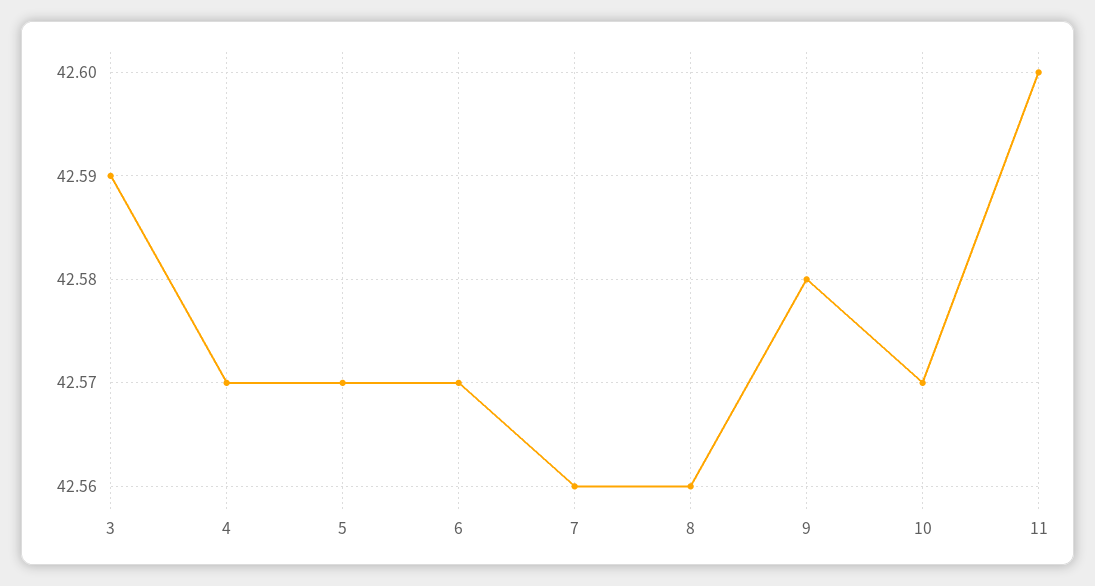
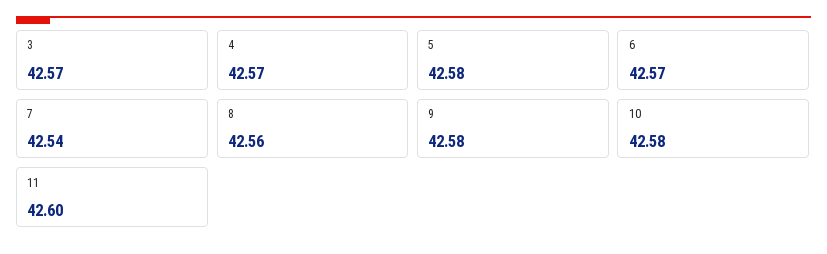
3: 42.59 -> 42.57
5: 42.57 -> 42.58
7: 42.56 -> 42.54
10: 42.57 -> 42.58

